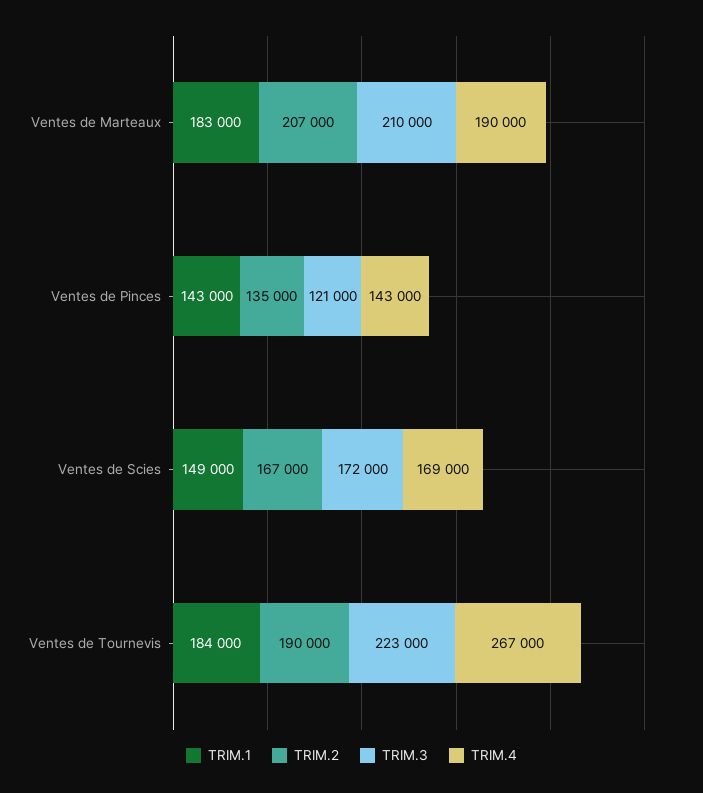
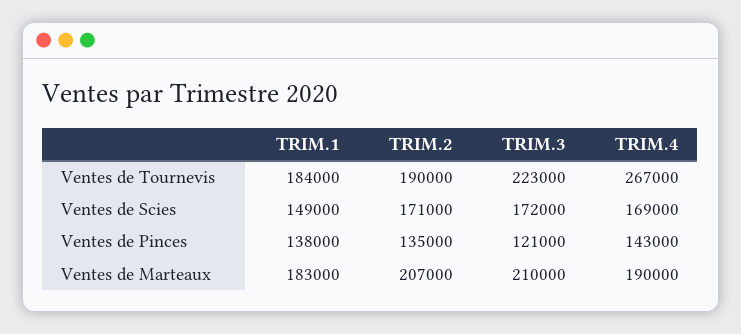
TRIM.1, Ventes de Pinces: 143000 -> 138000
TRIM.2, Ventes de Scies: 167000 -> 171000

